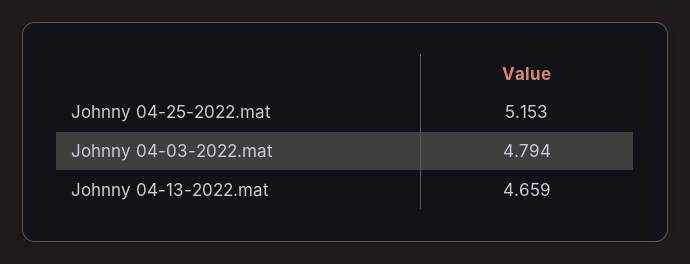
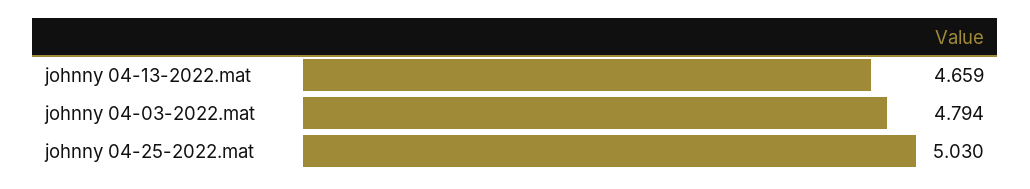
Johnny 04-25-2022.mat: 5.153 -> 5.03

